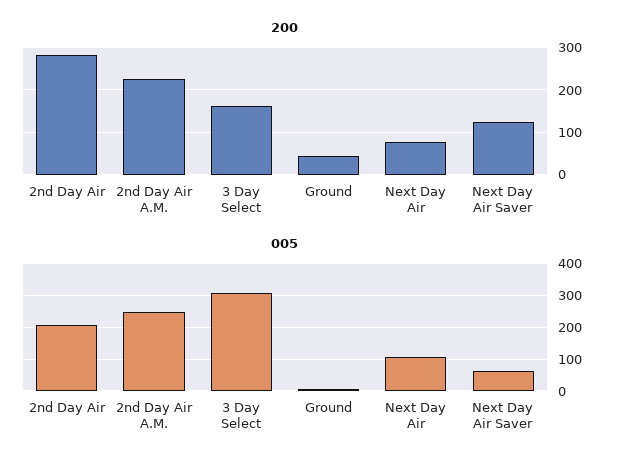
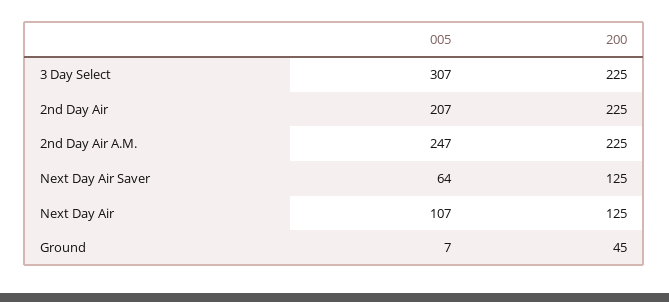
200, 2nd Day Air: 280 -> 225
200, 3 Day Select: 160 -> 225
200, Next Day Air: 80 -> 125

